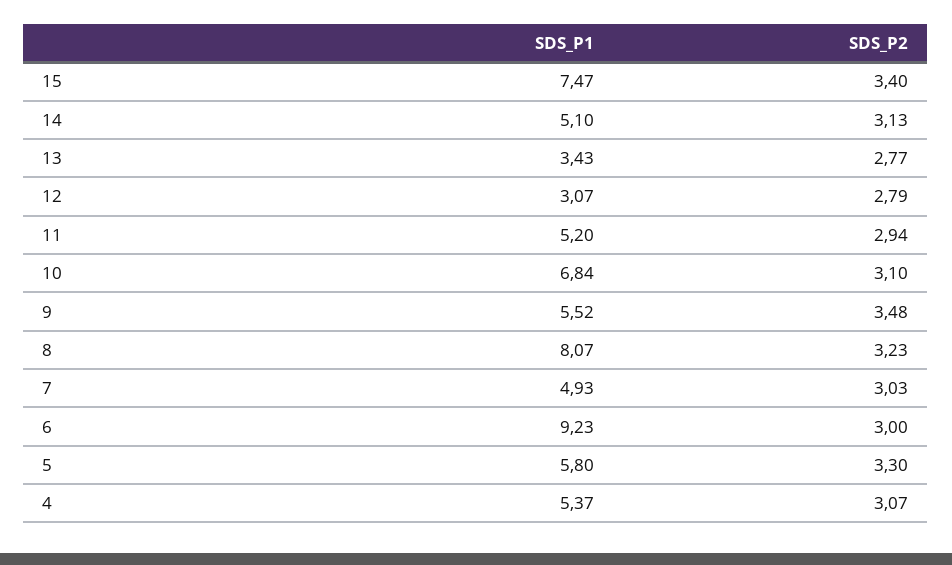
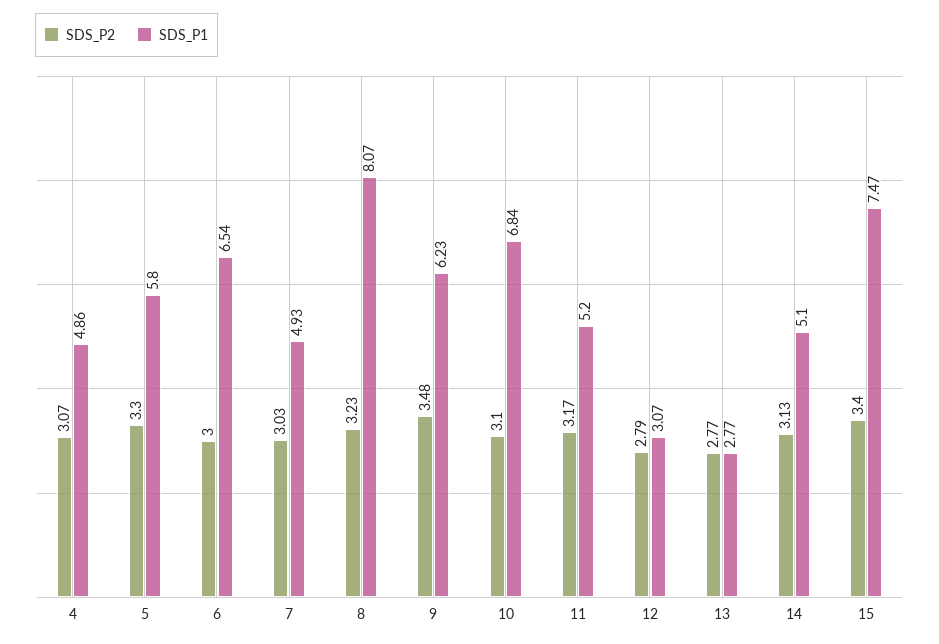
SDS_P1, 13: 3.43 -> 2.77
SDS_P2, 11: 2.94 -> 3.17
SDS_P1, 9: 5.52 -> 6.23
SDS_P1, 6: 9.23 -> 6.54
SDS_P1, 4: 5.37 -> 4.86

